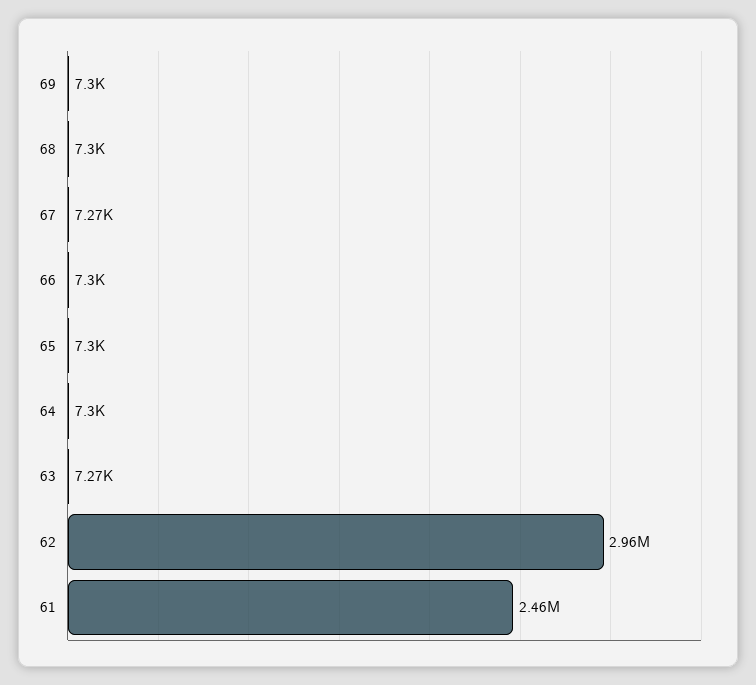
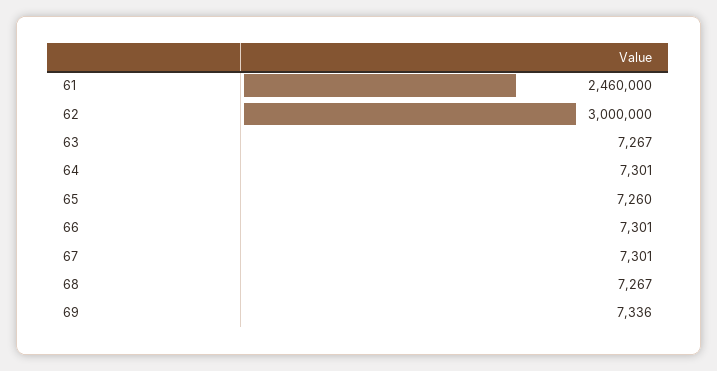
69: 7300 -> 7336
68: 7300 -> 7267
67: 7270 -> 7301
65: 7300 -> 7260
62: 2960000 -> 3000000

